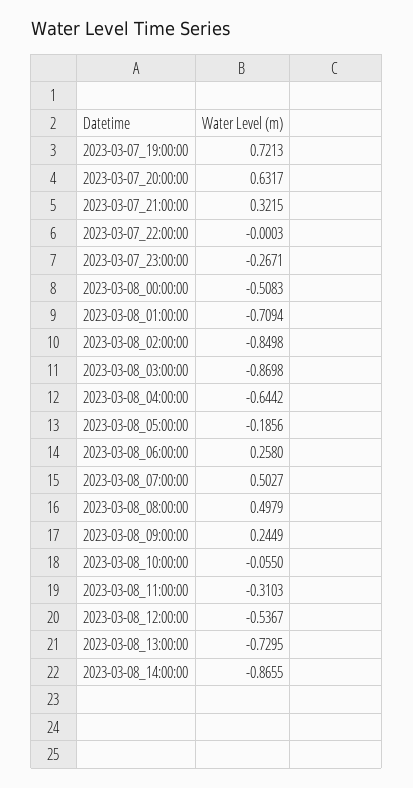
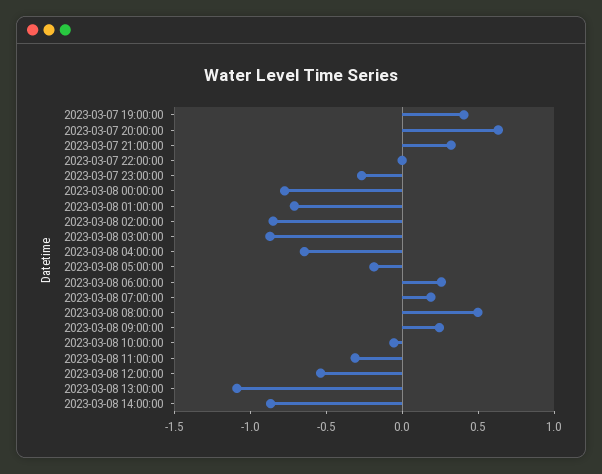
2023-03-07_19:00:00: 0.7213 -> 0.4
2023-03-08_00:00:00: -0.5083 -> -0.8
2023-03-08_07:00:00: 0.5027 -> 0.2
2023-03-08_13:00:00: -0.7295 -> -1.1

